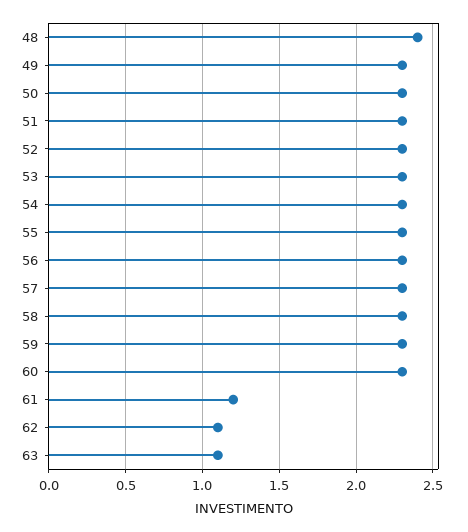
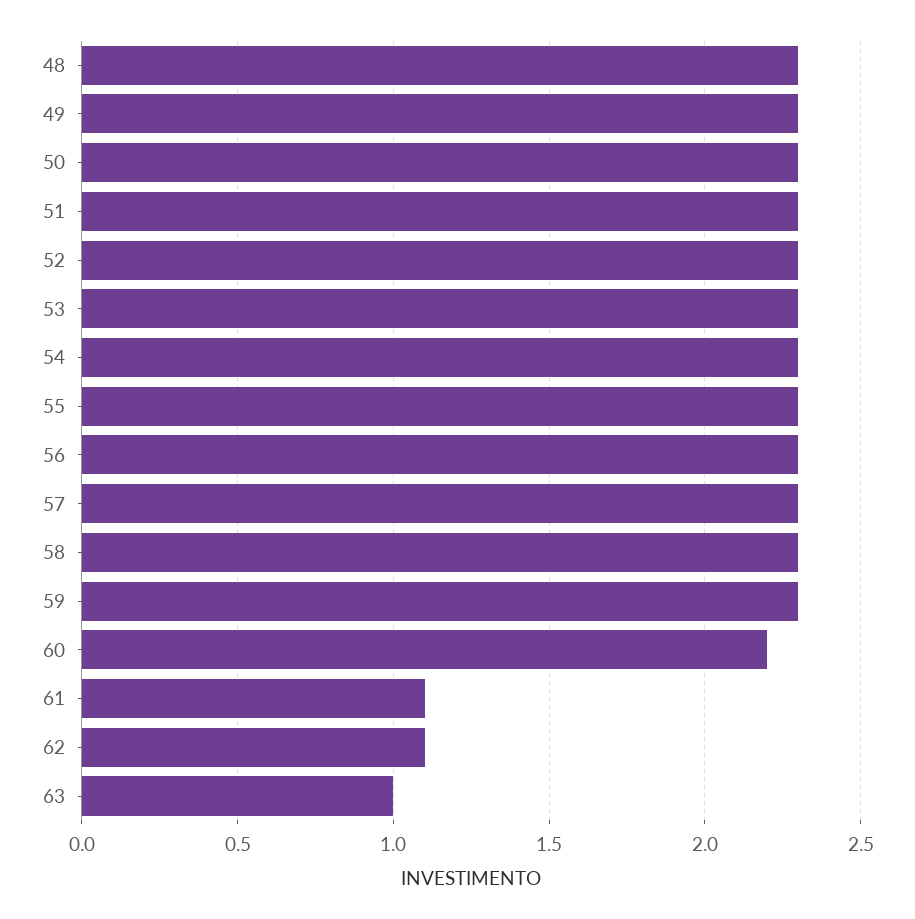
48: 2.4 -> 2.3
60: 2.3 -> 2.2
61: 1.2 -> 1.1
63: 1.1 -> 1

